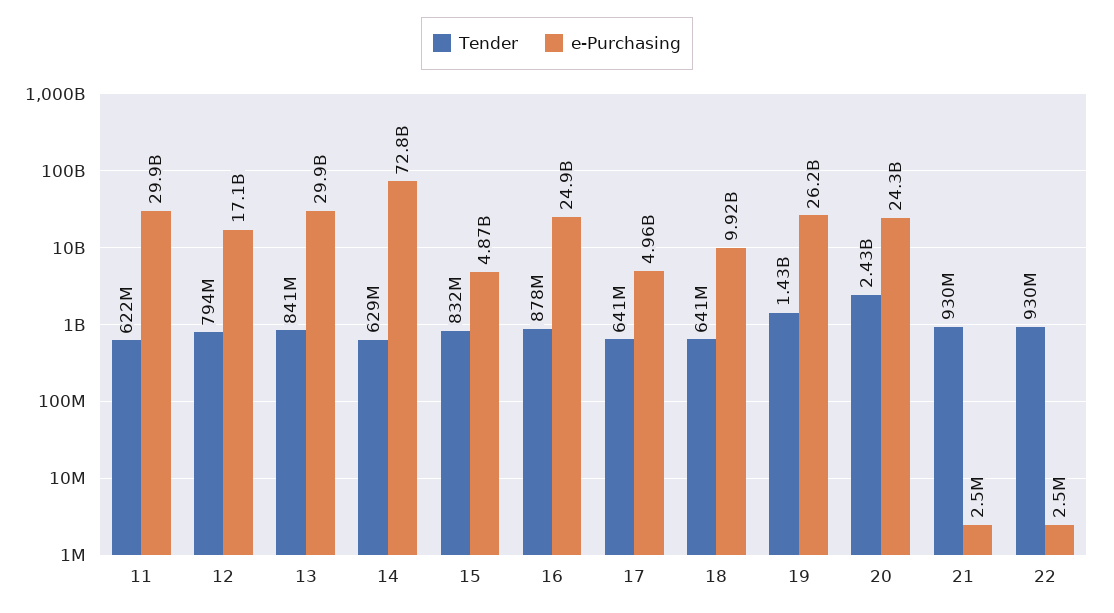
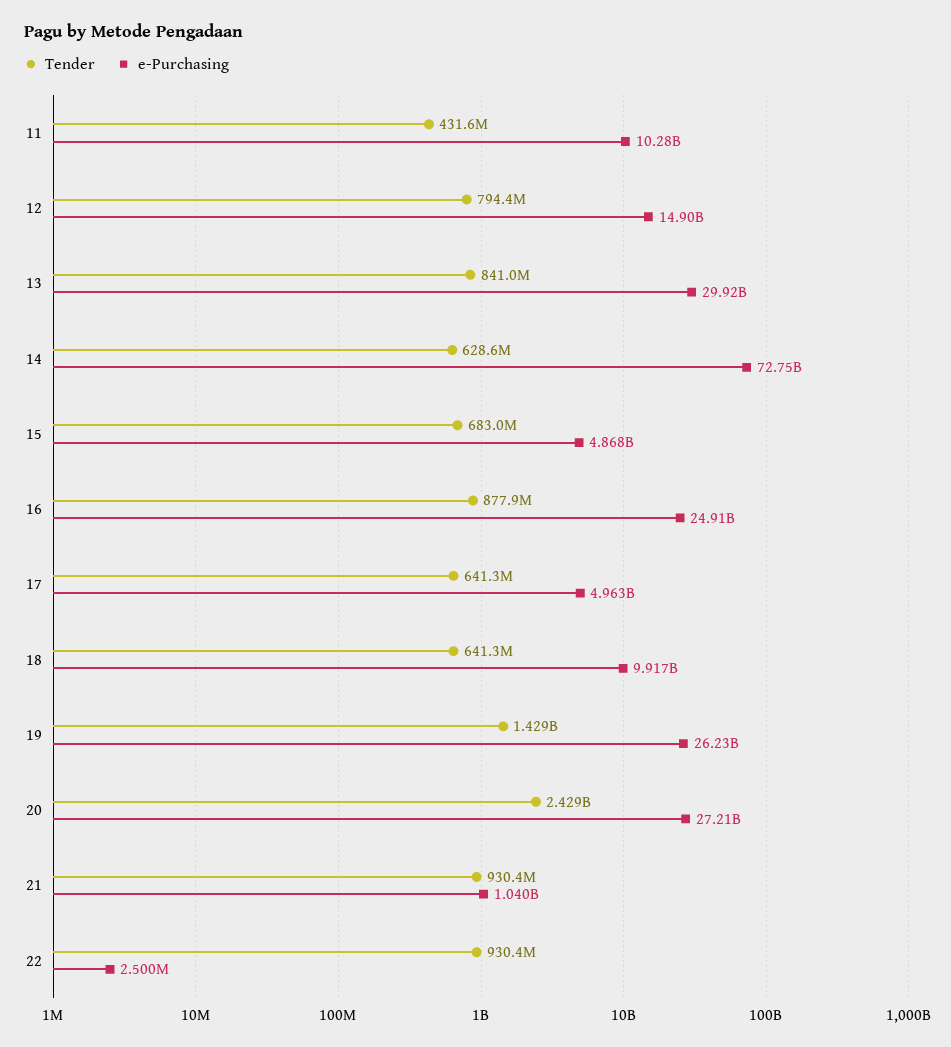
Tender, 11: 622000000 -> 431600000
e-Purchasing, 11: 29900000000 -> 10280000000
e-Purchasing, 12: 17100000000 -> 14900000000
Tender, 15: 832000000 -> 683000000
e-Purchasing, 20: 24300000000 -> 27210000000
e-Purchasing, 21: 2500000 -> 1040000000

